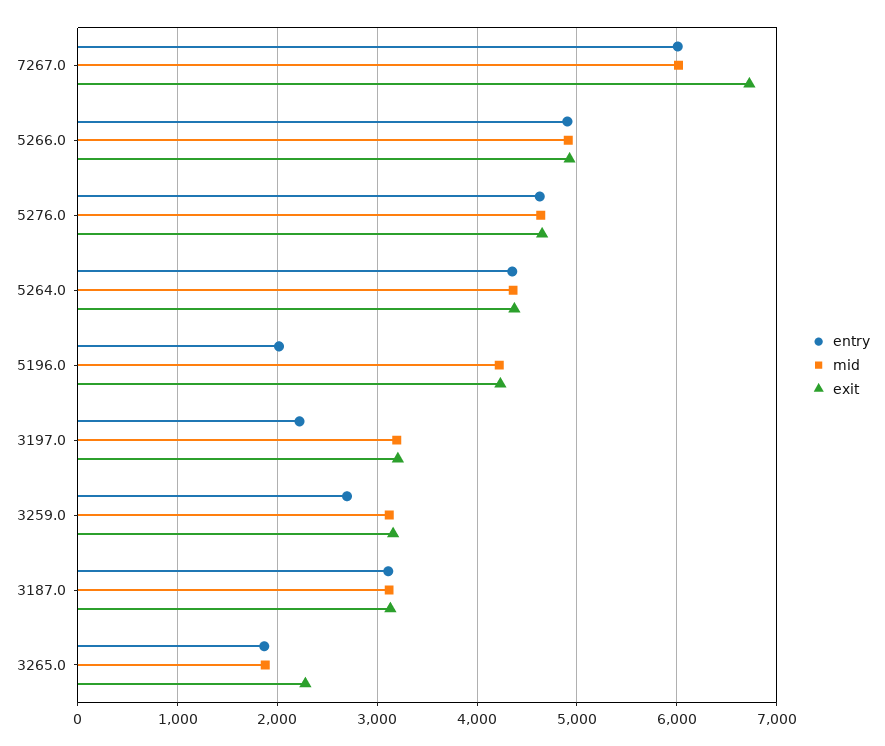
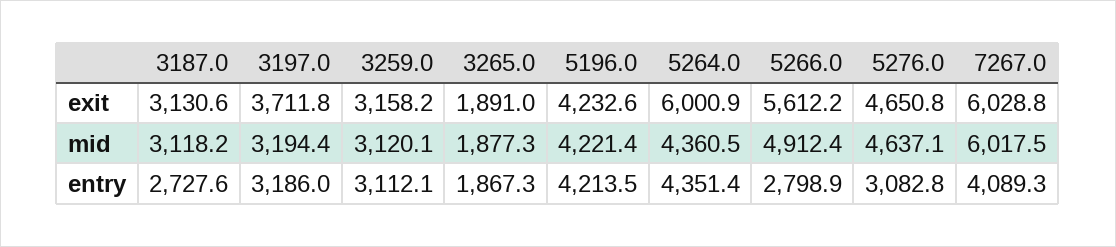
entry, 7267.0: 6000 -> 4089.3
exit, 7267.0: 6700 -> 6028.8
entry, 5266.0: 4900 -> 2798.9
exit, 5266.0: 4900 -> 5612.2
entry, 5276.0: 4600 -> 3082.8
exit, 5264.0: 4400 -> 6000.9
entry, 5196.0: 2000 -> 4213.5
entry, 3197.0: 2200 -> 3186
exit, 3197.0: 3200 -> 3711.8
entry, 3259.0: 2700 -> 3112.1
entry, 3187.0: 3100 -> 2727.6
exit, 3265.0: 2300 -> 1891

